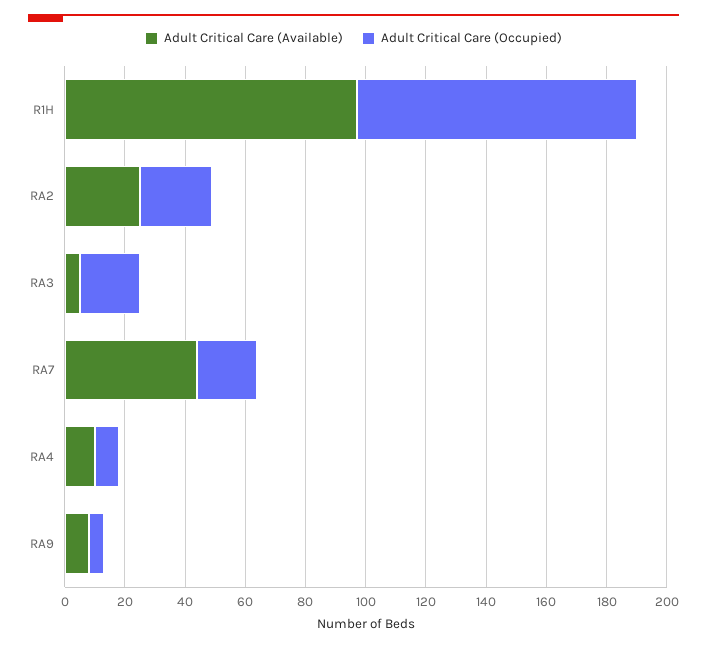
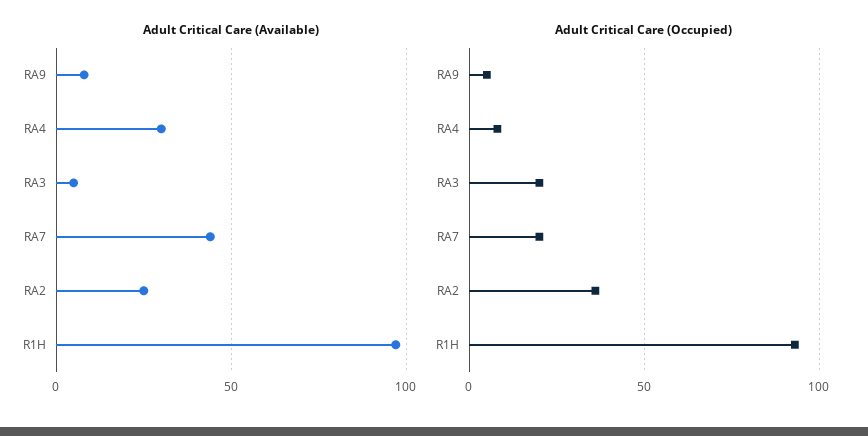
Adult Critical Care (Occupied), RA2: 25 -> 35
Adult Critical Care (Available), RA4: 10 -> 30

